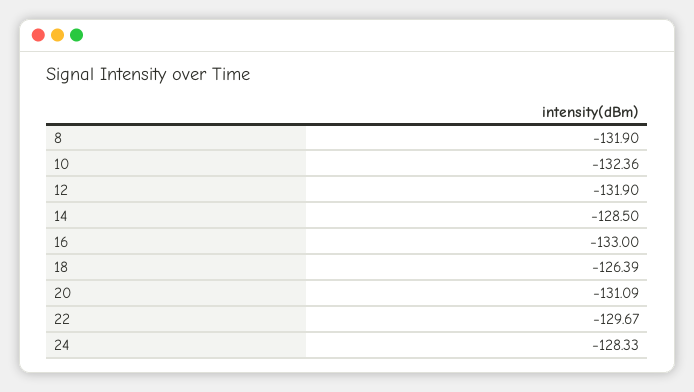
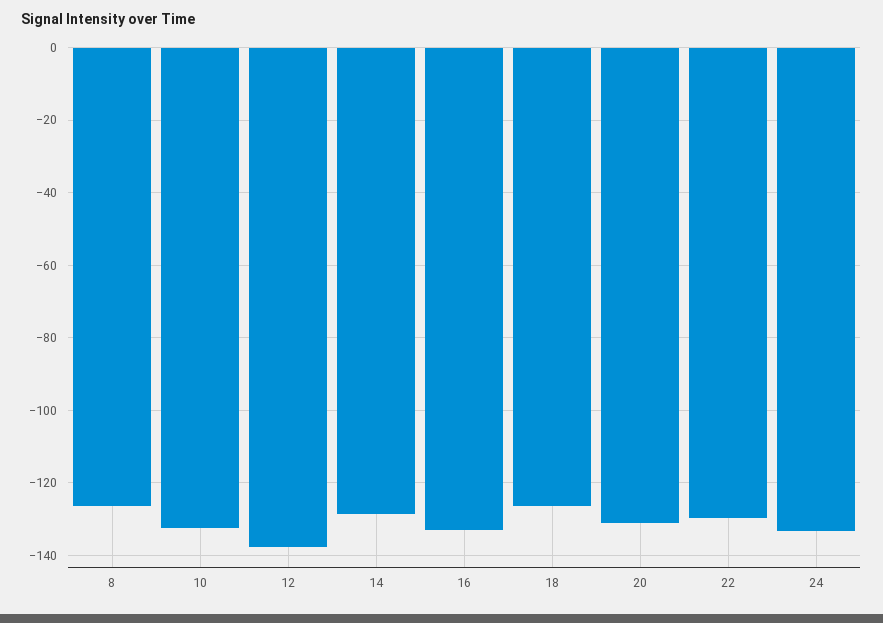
8: -131.9 -> -126
12: -131.9 -> -138
24: -128.33 -> -134

